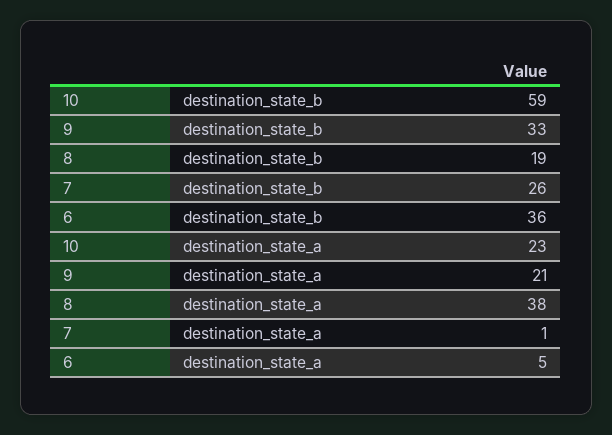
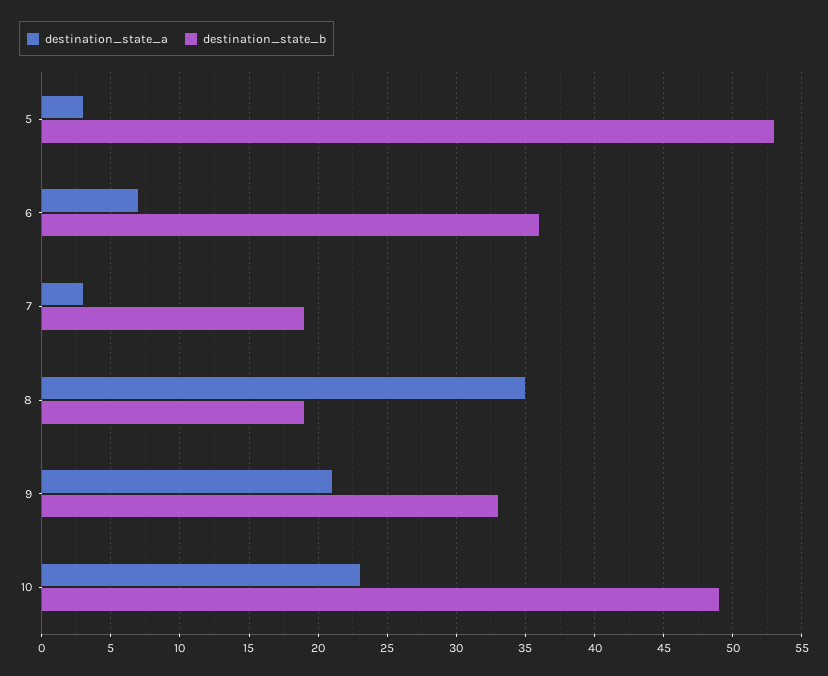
destination_state_b, 10: 59 -> 49
destination_state_b, 7: 26 -> 19
destination_state_a, 8: 38 -> 35
destination_state_a, 7: 1 -> 3
destination_state_a, 6: 5 -> 7
destination_state_a, 5: none -> 3
destination_state_b, 5: none -> 53

